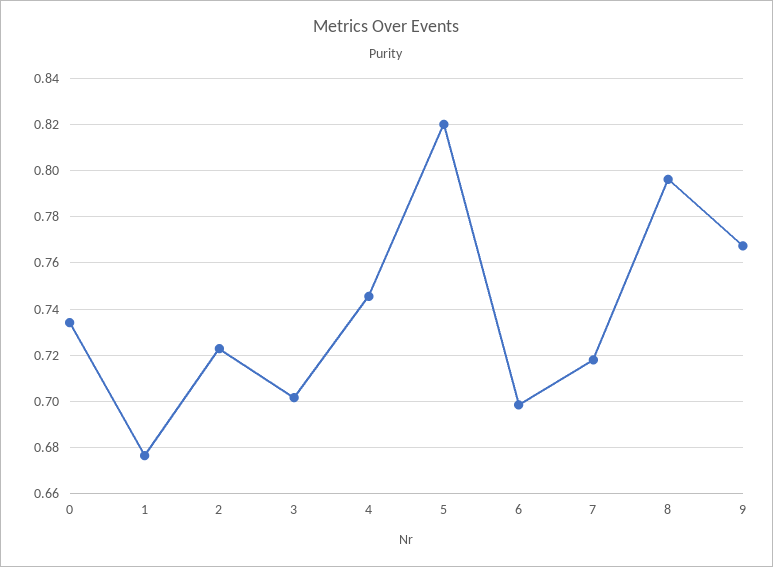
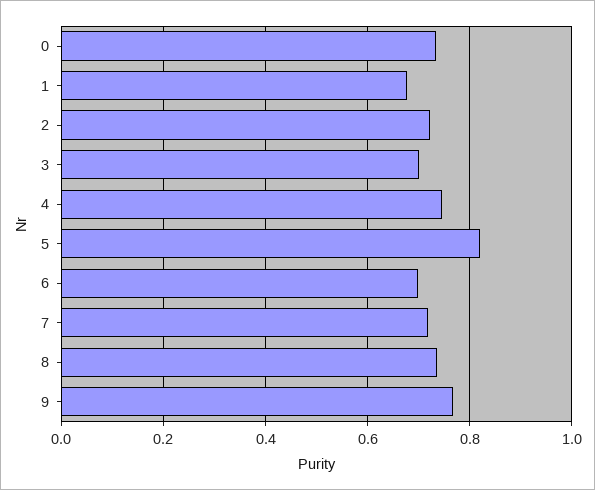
8: 0.795 -> 0.74

